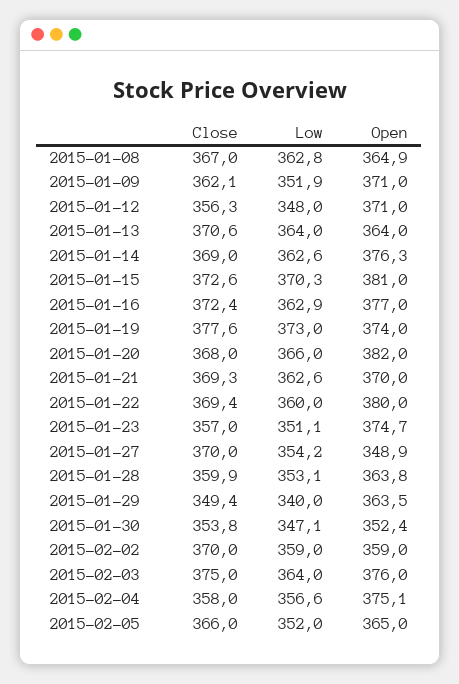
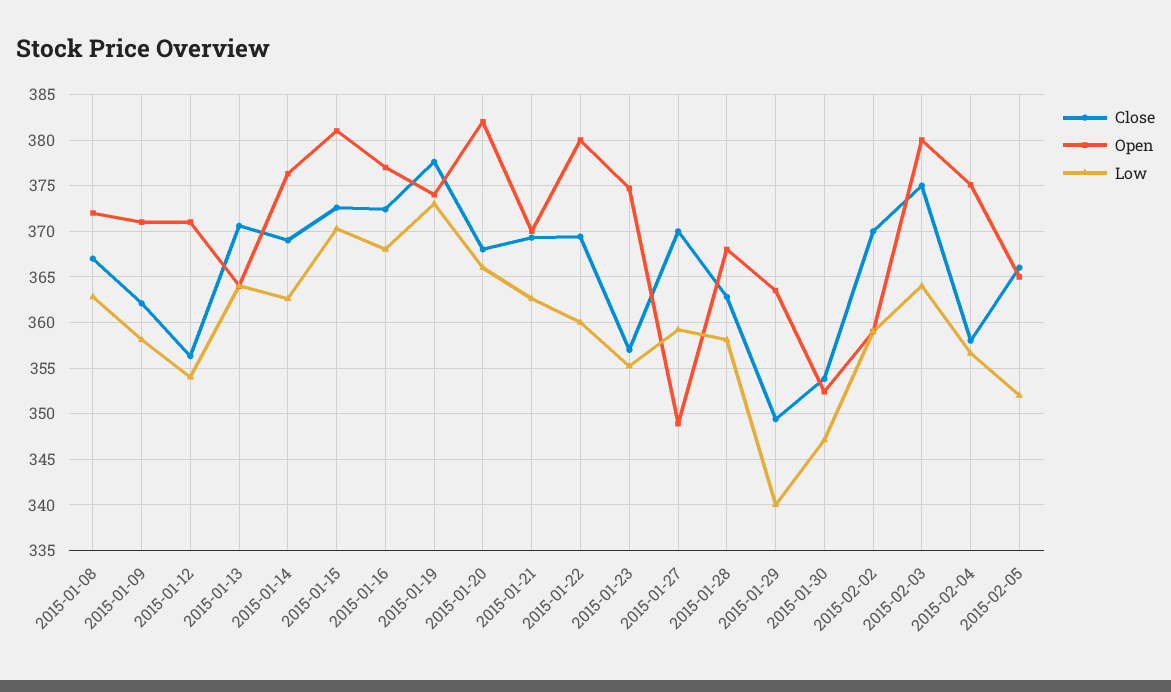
Open, 2015-01-08: 364.9 -> 372
Low, 2015-01-09: 351.9 -> 358
Low, 2015-01-12: 348 -> 354
Low, 2015-01-16: 362.9 -> 368
Low, 2015-01-23: 351.1 -> 355
Low, 2015-01-27: 354.2 -> 359
Close, 2015-01-28: 359.9 -> 363
Low, 2015-01-28: 353.1 -> 358
Open, 2015-01-28: 363.8 -> 368
Open, 2015-02-03: 376 -> 380

